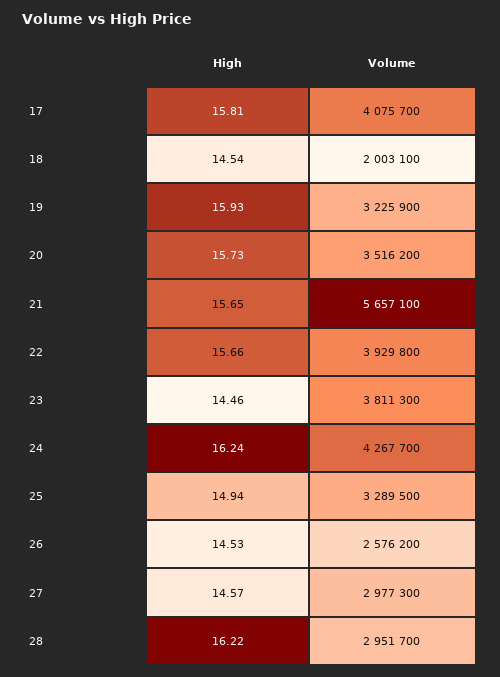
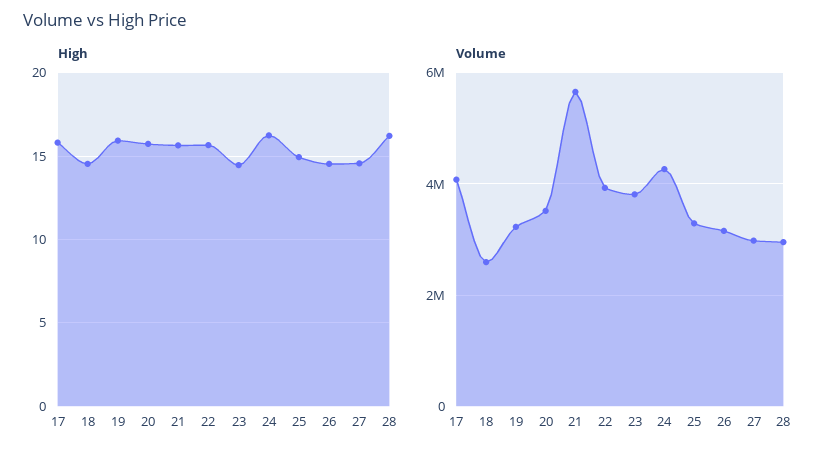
Volume, 18: 2003100 -> 2600000
Volume, 26: 2576200 -> 3200000

